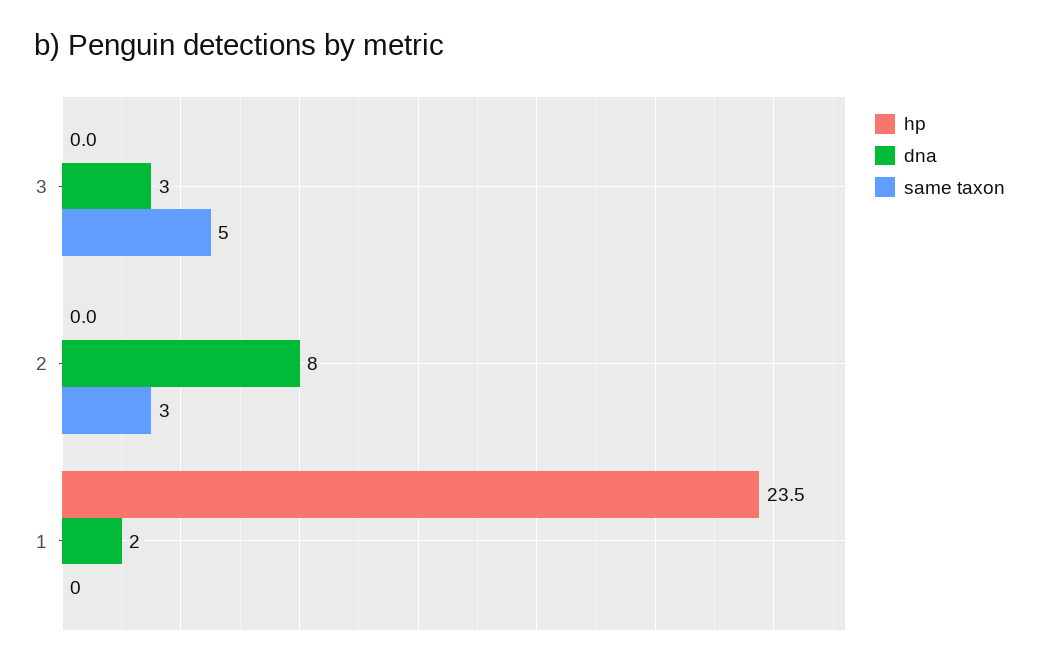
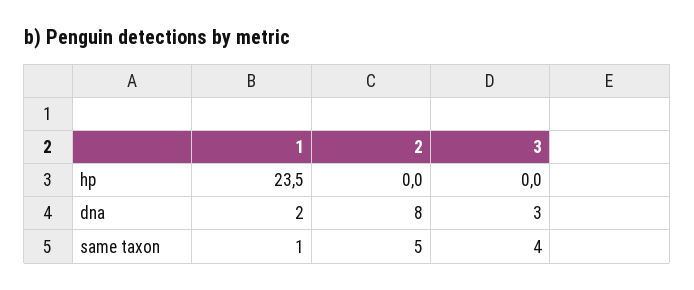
same taxon, 3: 5 -> 4
same taxon, 2: 3 -> 5
same taxon, 1: 0 -> 1

